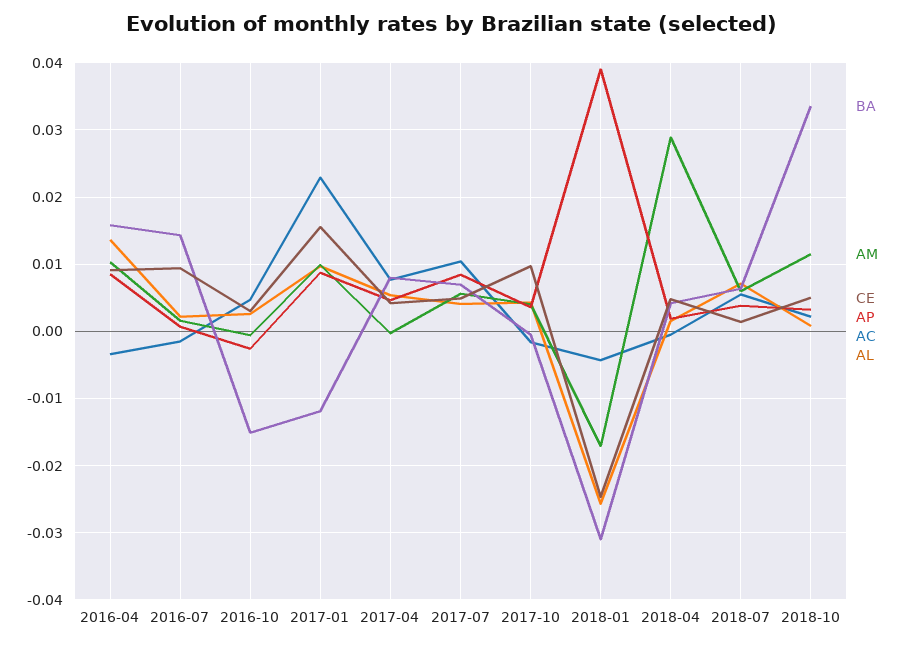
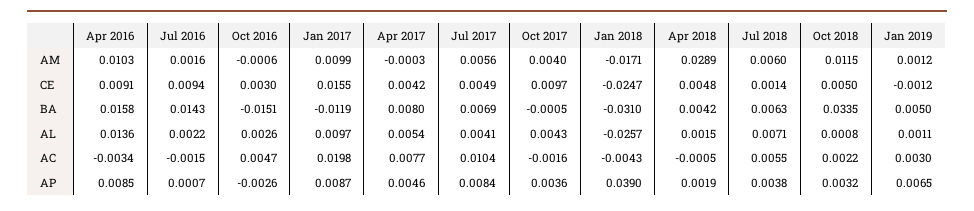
AC, 2017-01: 0.023 -> 0.0198
AM, Jan 2019: none -> 0.0012
CE, Jan 2019: none -> -0.0012
BA, Jan 2019: none -> 0.005
AL, Jan 2019: none -> 0.0011
AC, Jan 2019: none -> 0.003
AP, Jan 2019: none -> 0.0065

